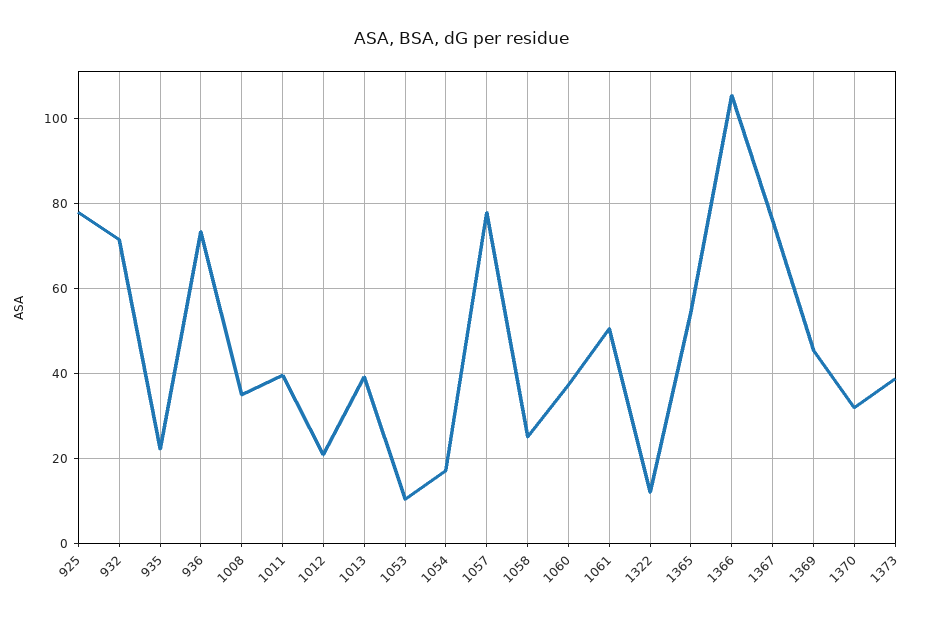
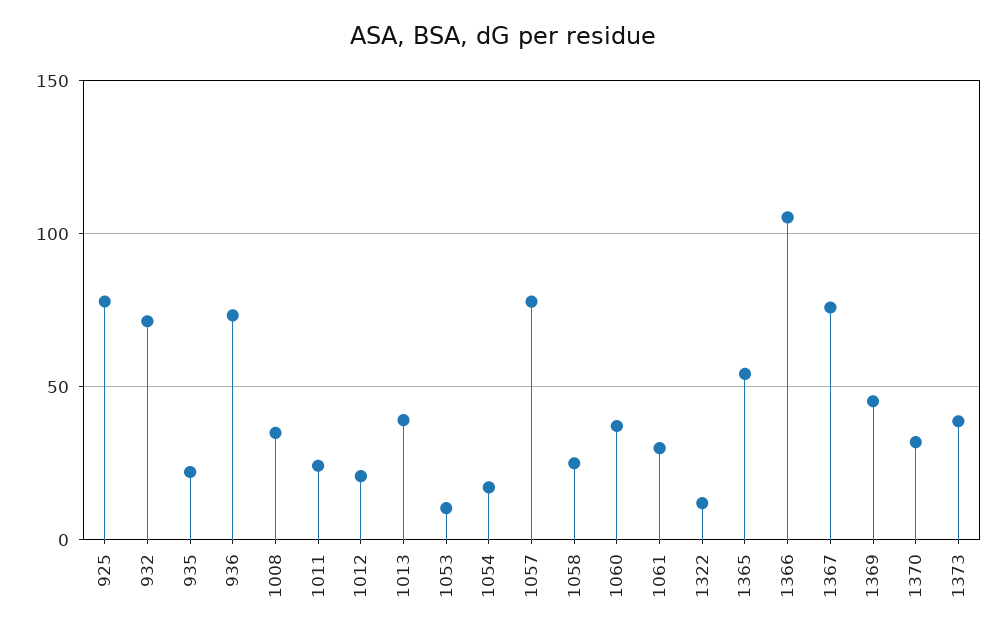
1011: 40 -> 25
1061: 50 -> 30

